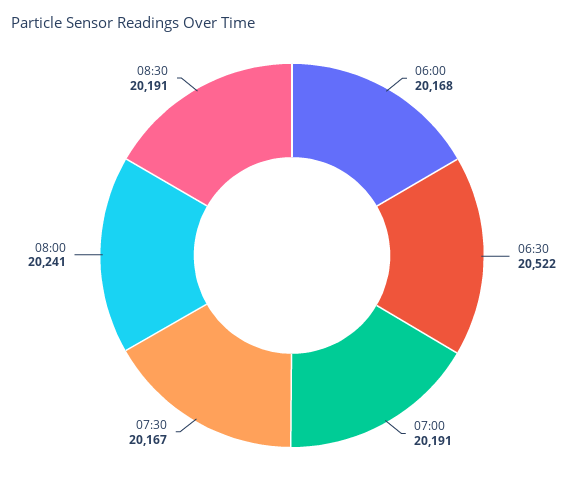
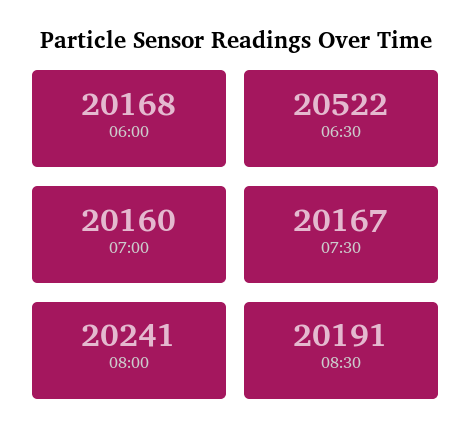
07:00: 20191 -> 20160

